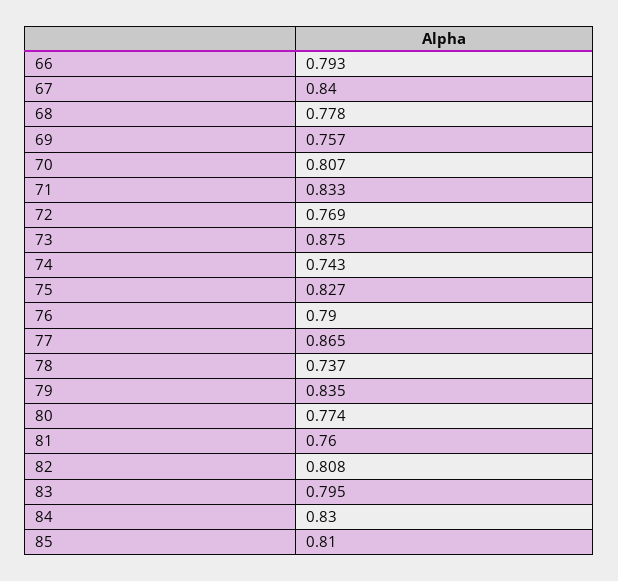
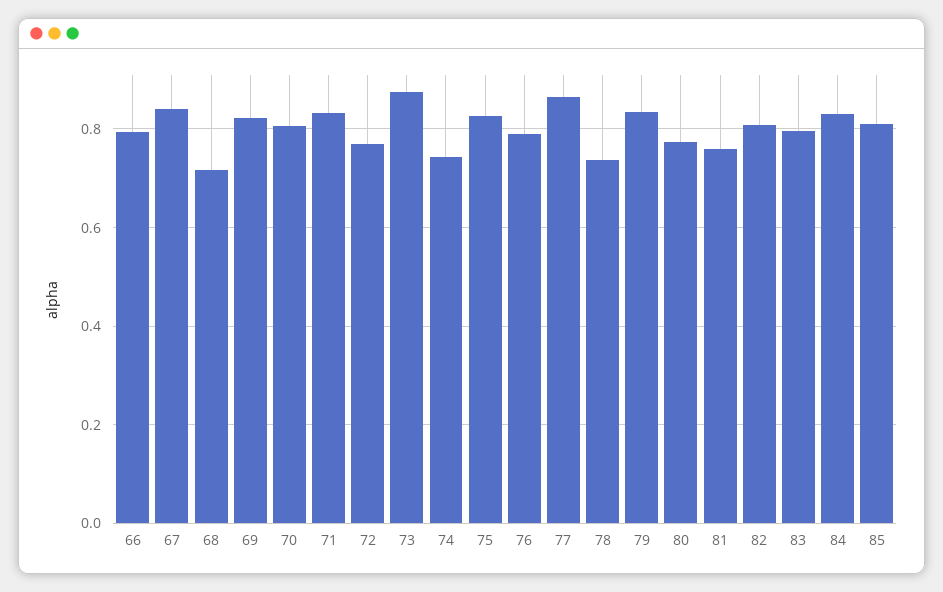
68: 0.778 -> 0.72
69: 0.757 -> 0.82

